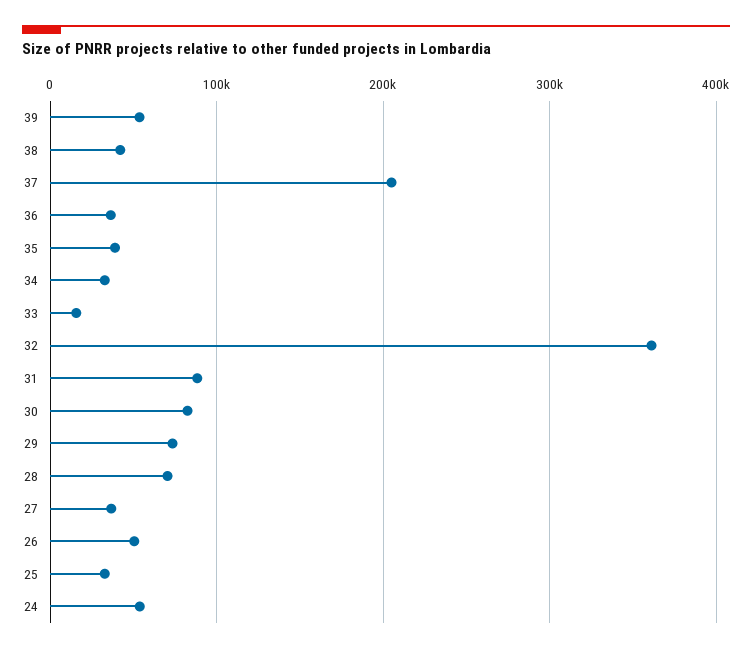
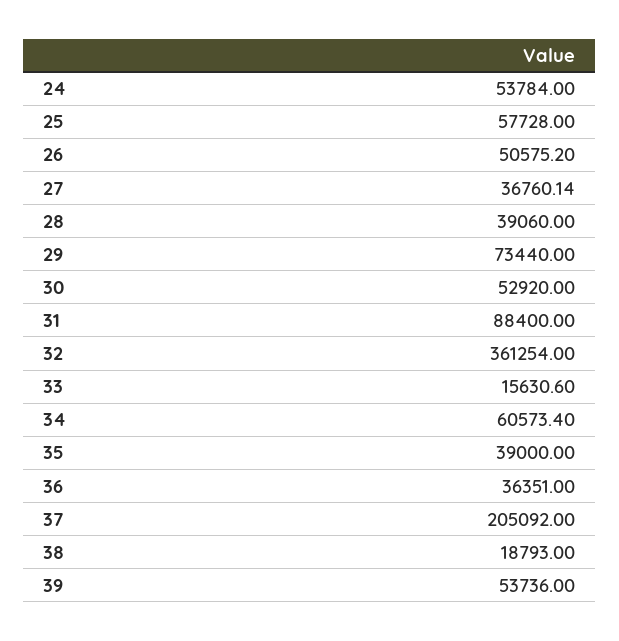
38: 40000 -> 18793
34: 30000 -> 60573.4
30: 80000 -> 52920
28: 70000 -> 39060
25: 30000 -> 57728

